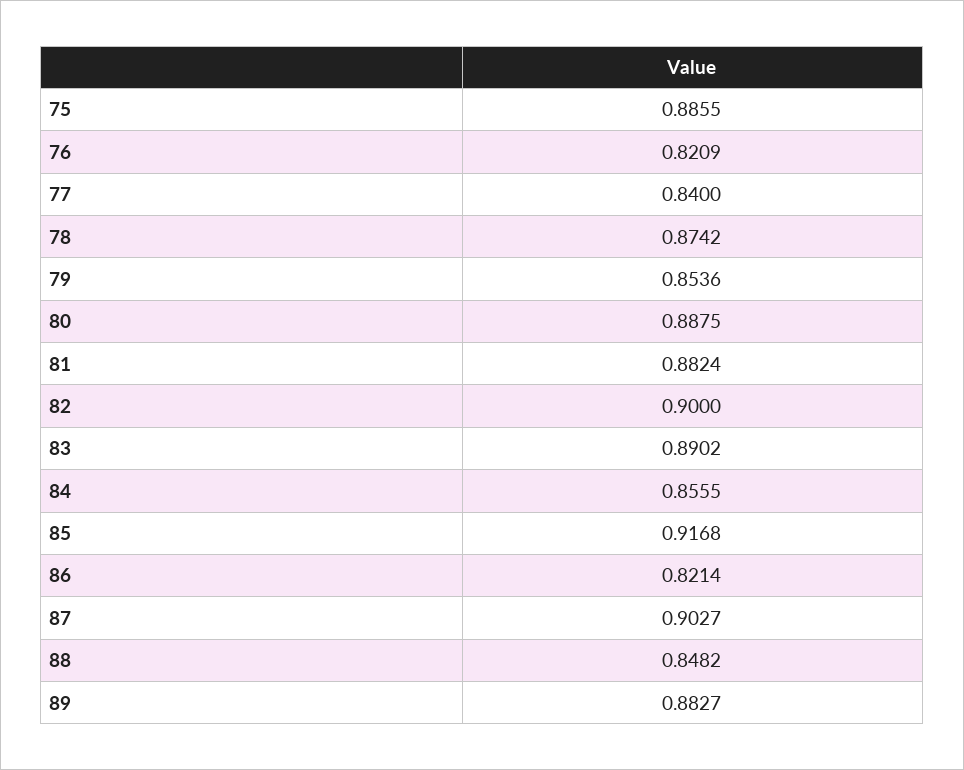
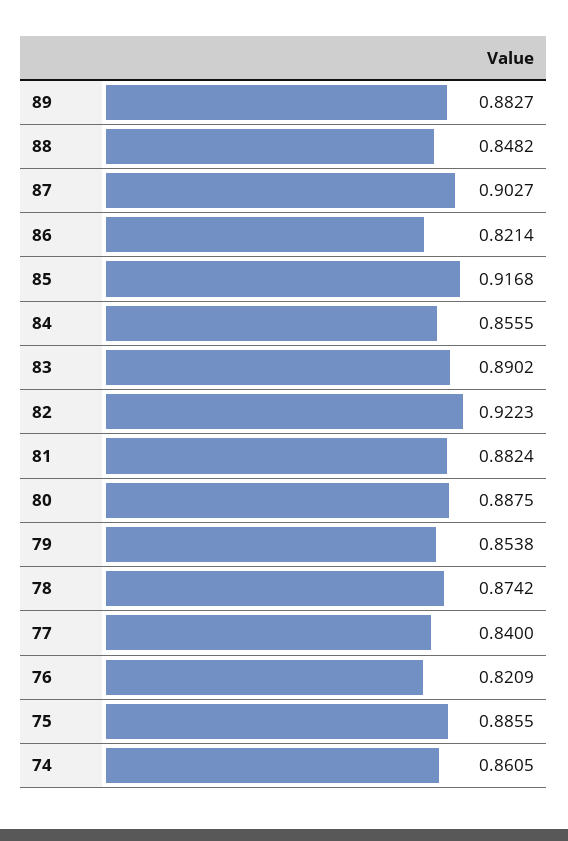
79: 0.8536 -> 0.8538
82: 0.9 -> 0.9223
74: none -> 0.8605

